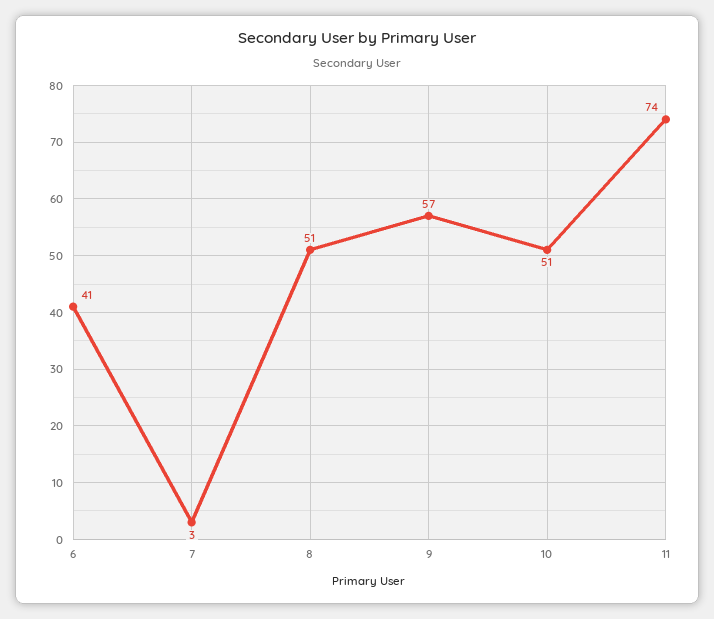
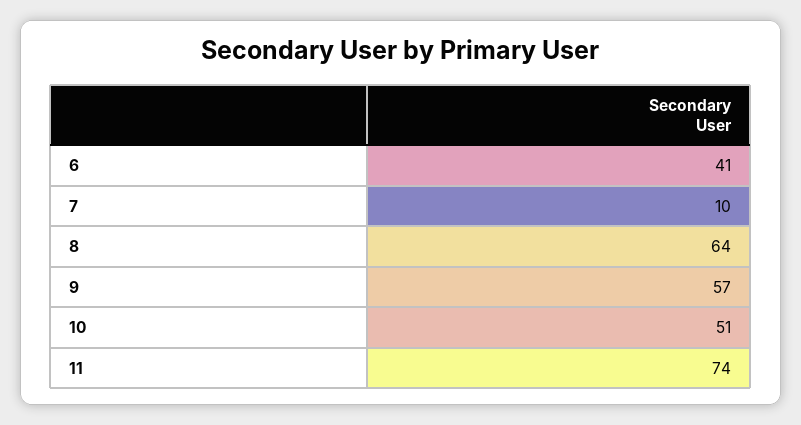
7: 3 -> 10
8: 51 -> 64

